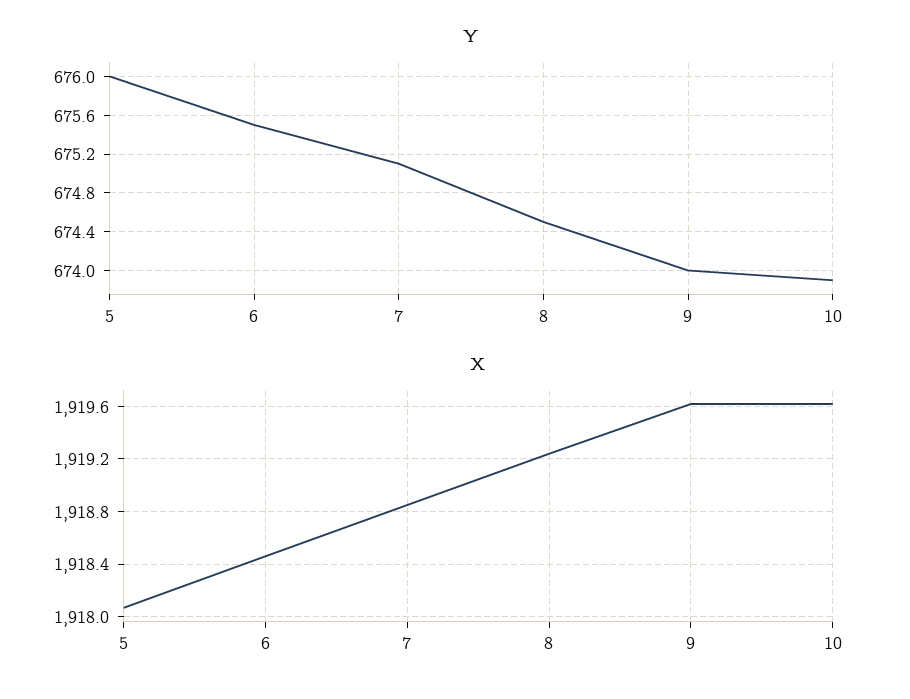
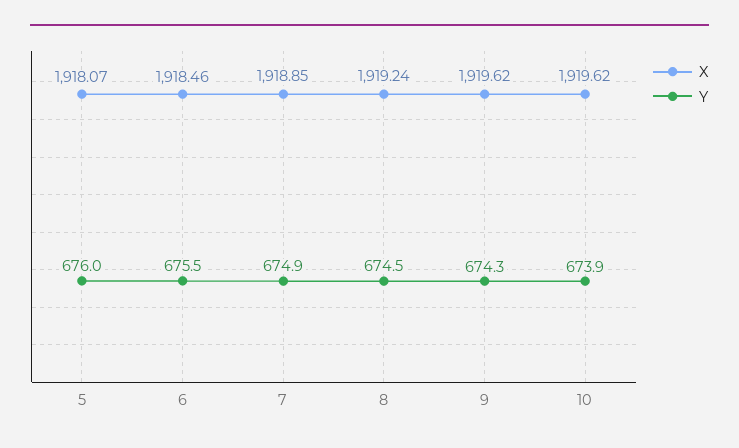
Y, 7: 675.1 -> 674.9
Y, 9: 674 -> 674.3

